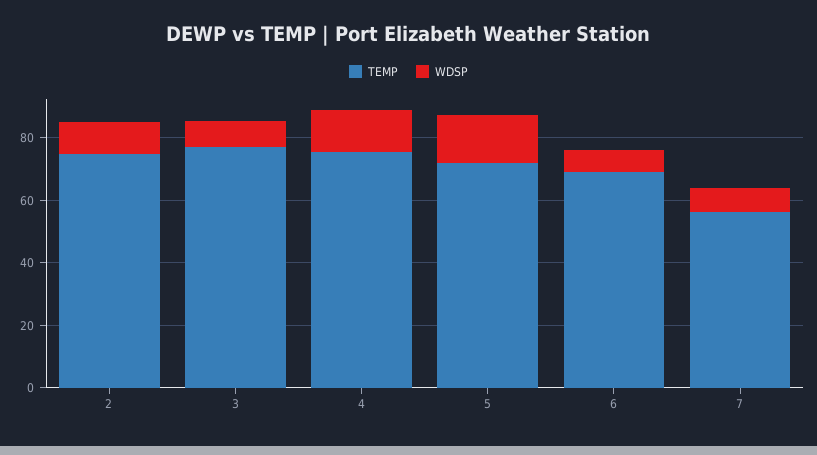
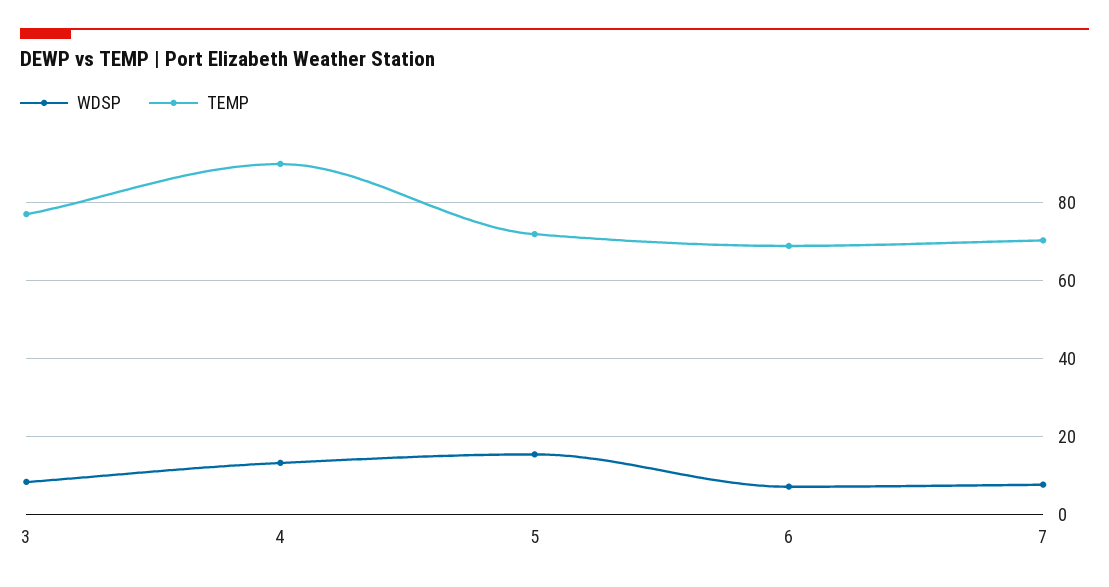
TEMP, 2: 75 -> none
WDSP, 2: 10 -> none
TEMP, 4: 75 -> 90
TEMP, 7: 55 -> 70

